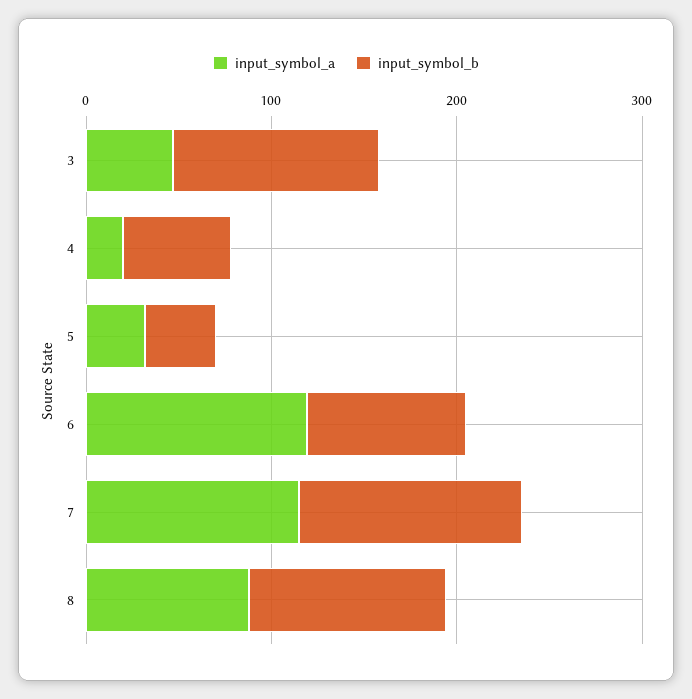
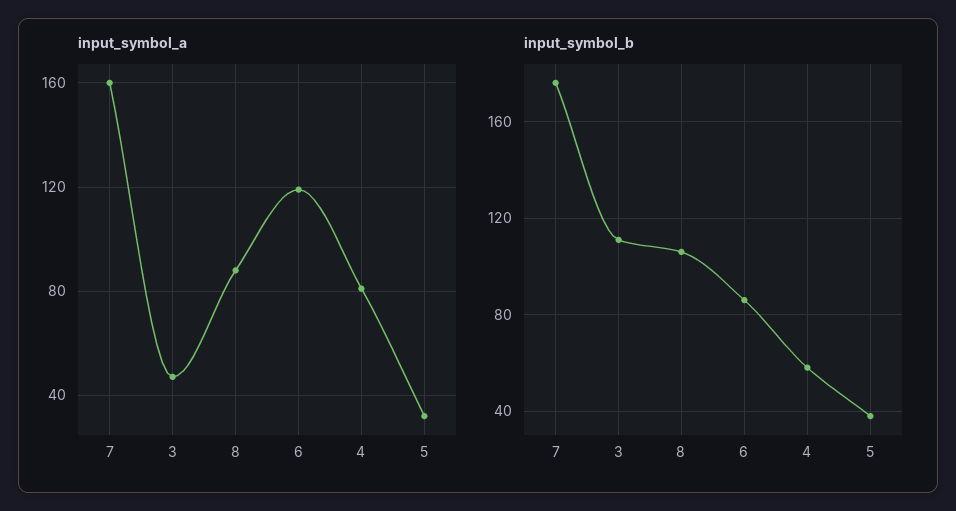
input_symbol_a, 4: 20 -> 80
input_symbol_a, 7: 120 -> 160
input_symbol_b, 7: 120 -> 175

